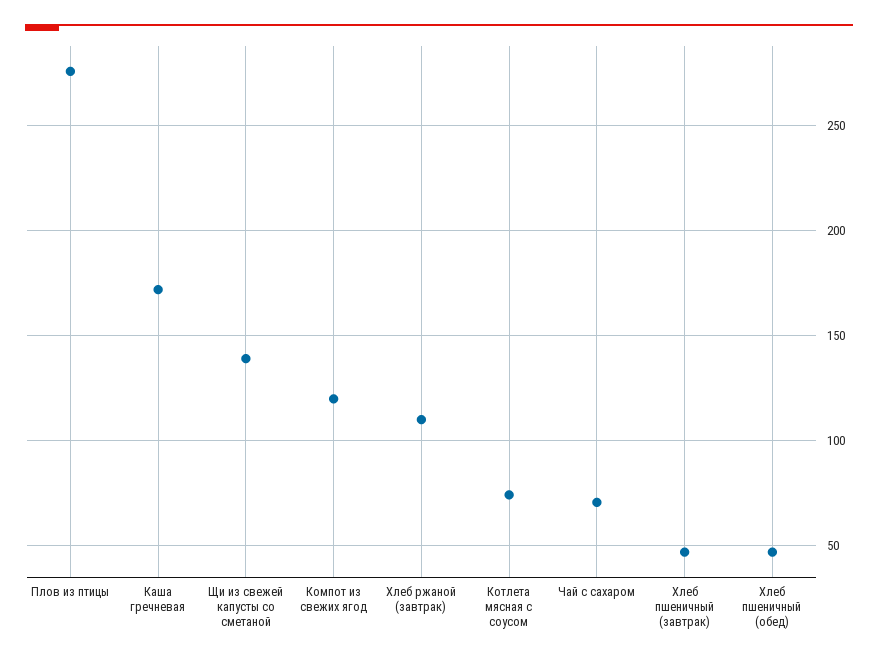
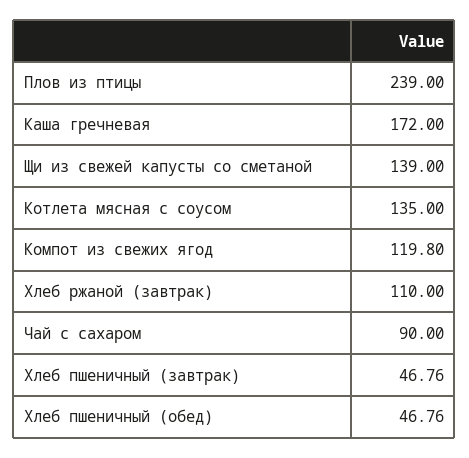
Плов из птицы: 275 -> 239
Котлета мясная с соусом: 75 -> 135
Чай с сахаром: 70 -> 90

